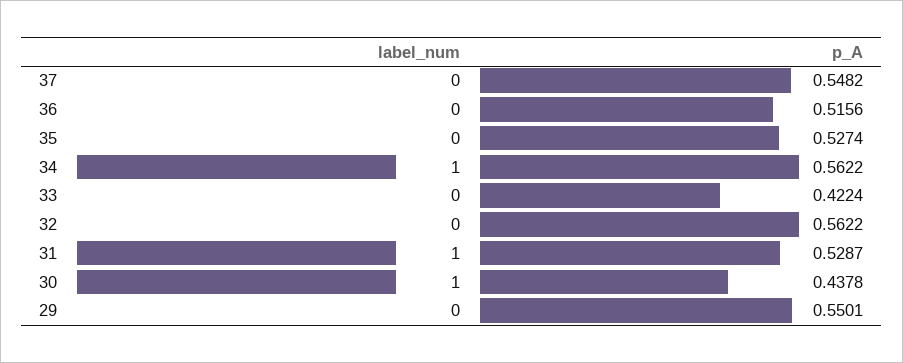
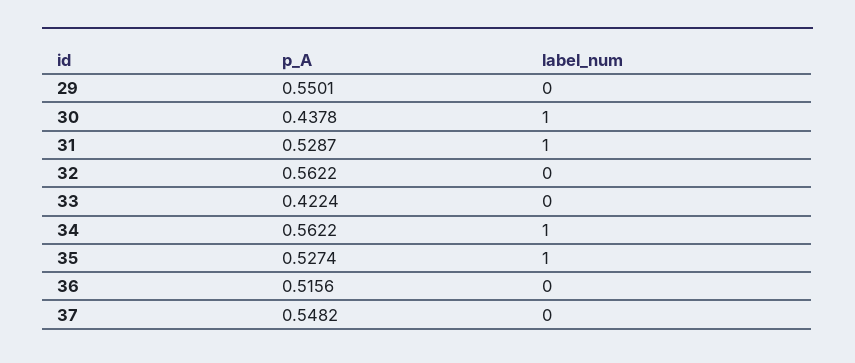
label_num, 35: 0 -> 1

